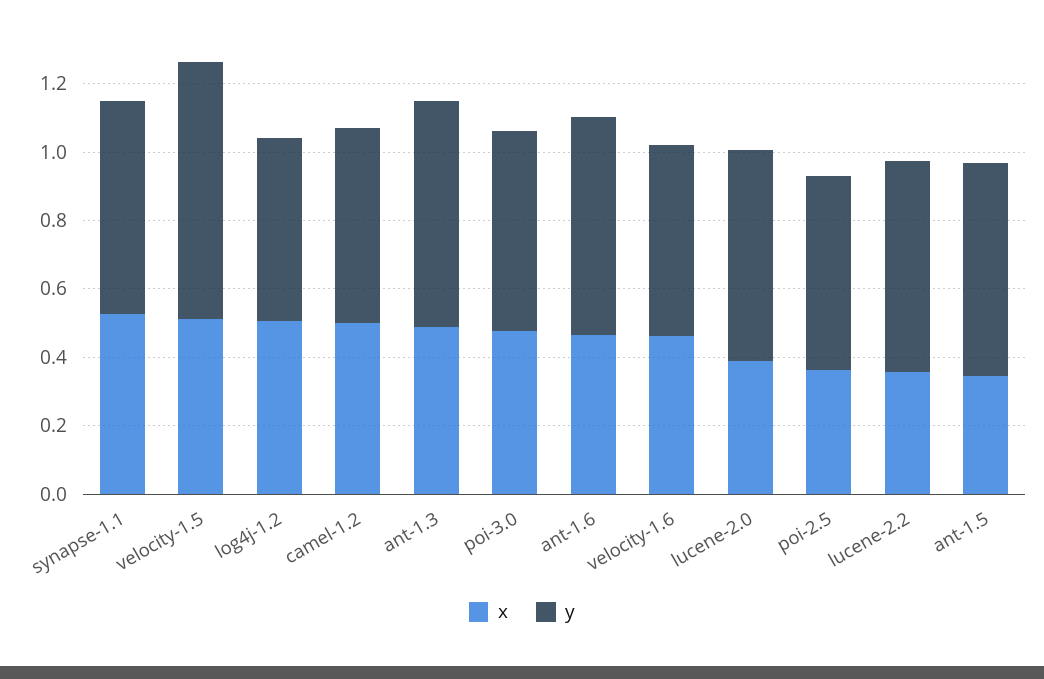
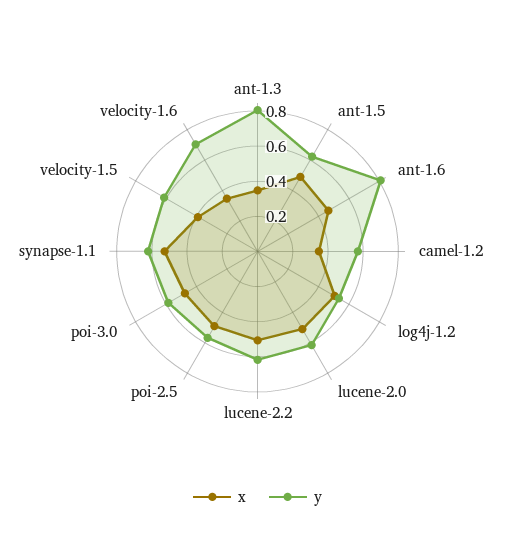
x, velocity-1.5: 0.5 -> 0.4
y, velocity-1.5: 0.75 -> 0.6
x, camel-1.2: 0.5 -> 0.35
x, ant-1.3: 0.5 -> 0.35
y, ant-1.3: 0.65 -> 0.8
y, ant-1.6: 0.65 -> 0.8
x, velocity-1.6: 0.45 -> 0.35
y, velocity-1.6: 0.55 -> 0.7
x, lucene-2.0: 0.4 -> 0.5
x, poi-2.5: 0.35 -> 0.5
x, lucene-2.2: 0.35 -> 0.5
x, ant-1.5: 0.35 -> 0.5

